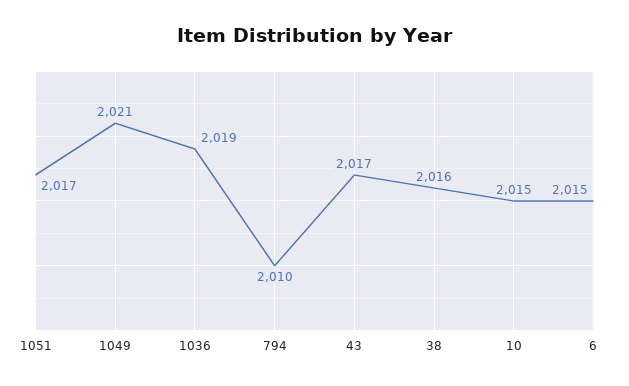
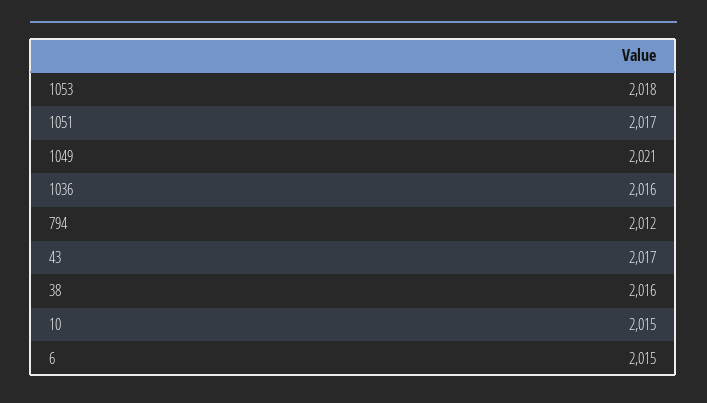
1036: 2019 -> 2016
794: 2010 -> 2012
1053: none -> 2018

